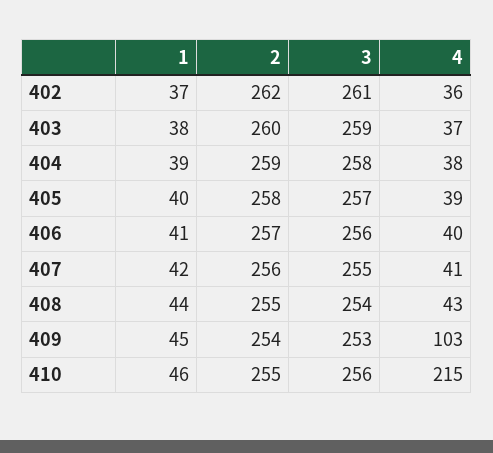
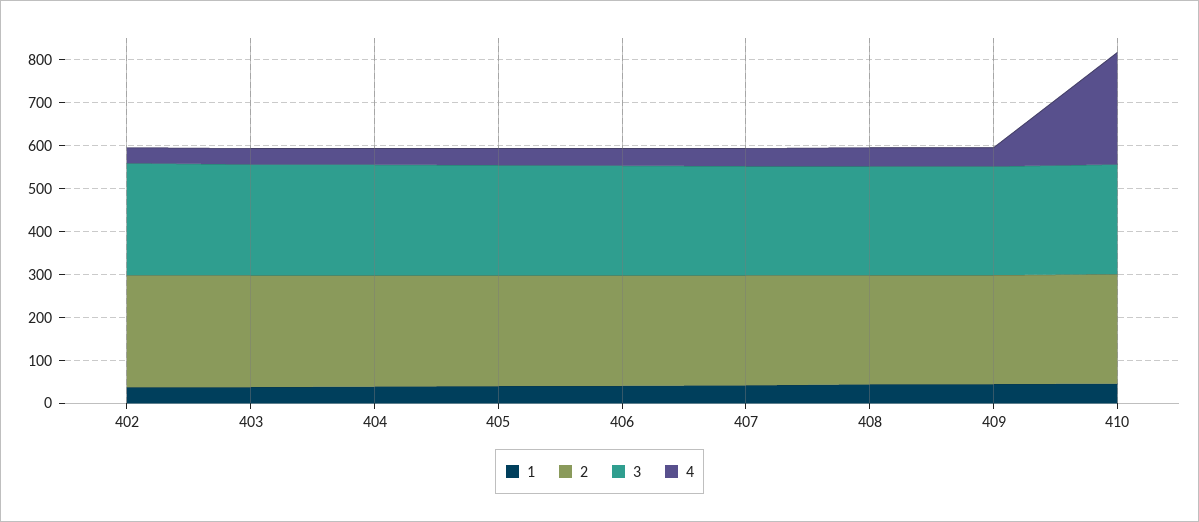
4, 409: 103 -> 40
4, 410: 215 -> 260

